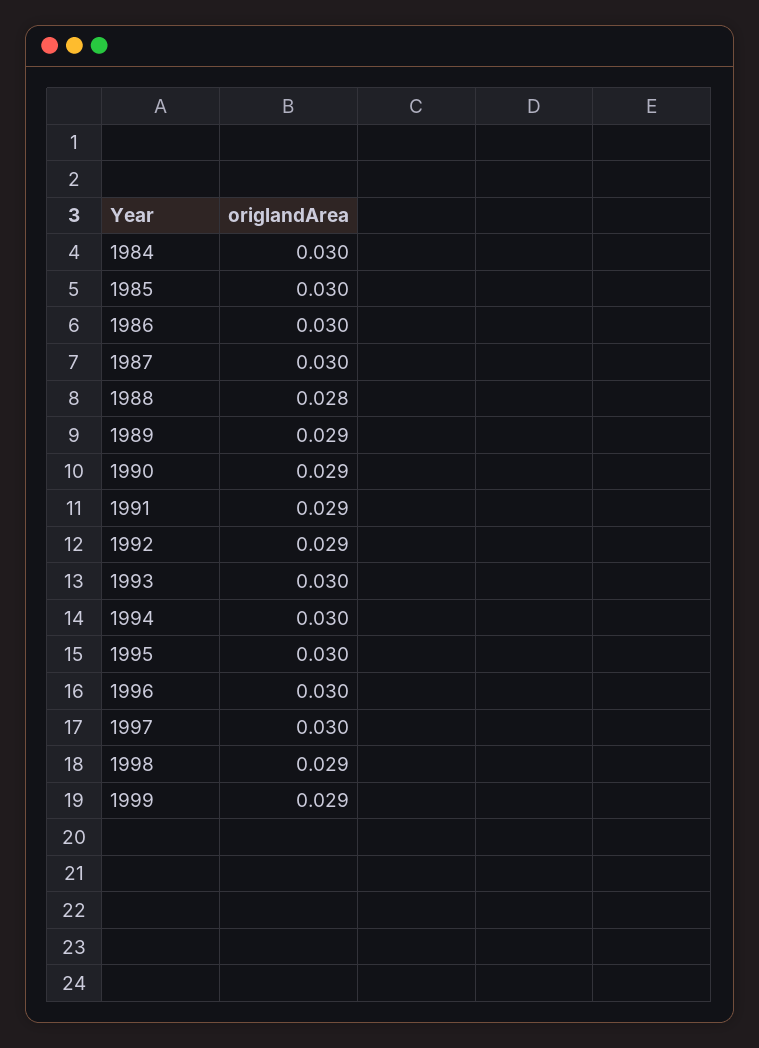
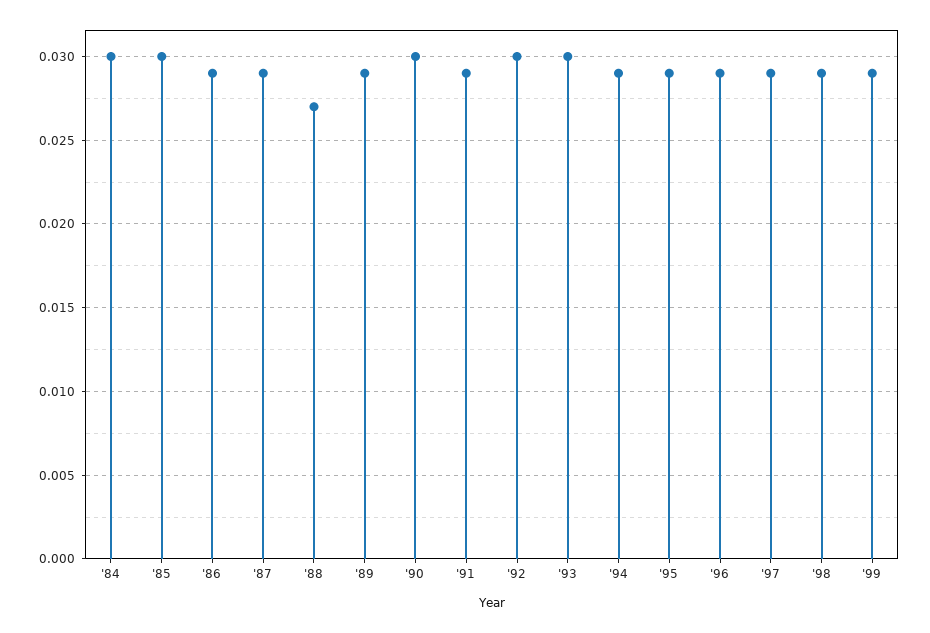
1986: 0.03 -> 0.029
1987: 0.03 -> 0.029
1988: 0.028 -> 0.027
1990: 0.029 -> 0.03
1992: 0.029 -> 0.03
1994: 0.03 -> 0.029
1995: 0.03 -> 0.029
1996: 0.03 -> 0.029
1997: 0.03 -> 0.029

